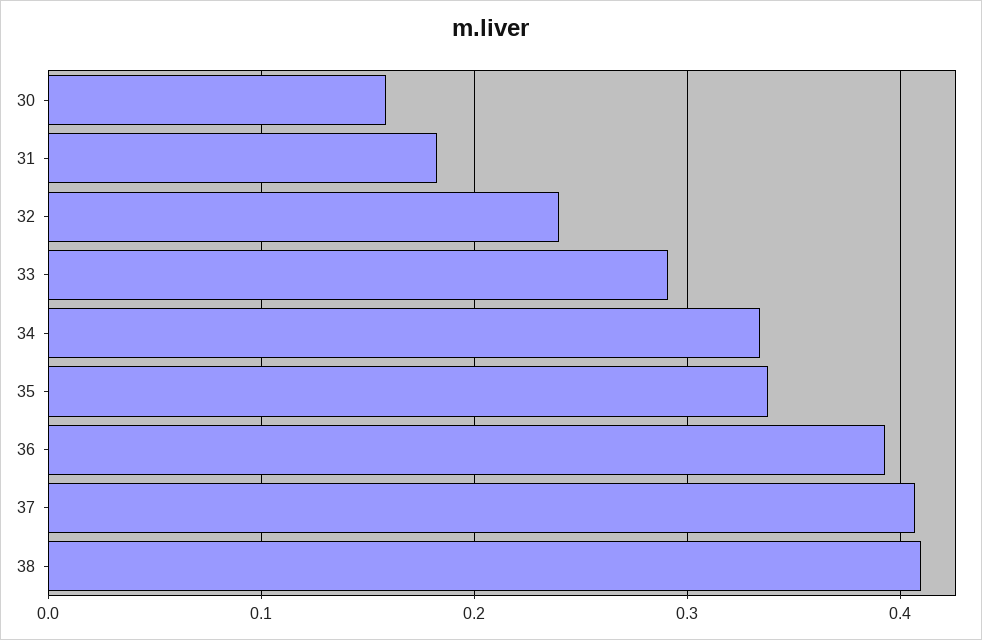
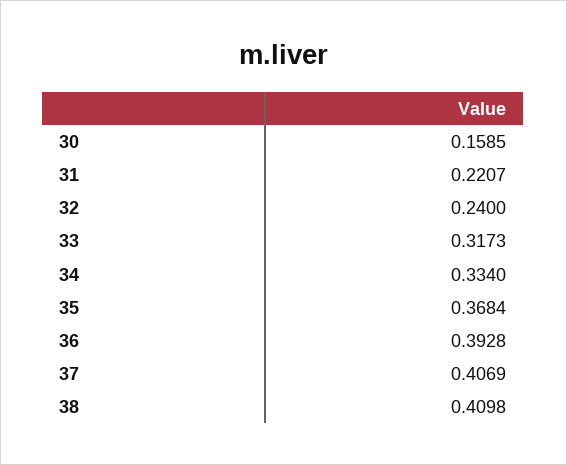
31: 0.18 -> 0.2207
33: 0.29 -> 0.3173
35: 0.34 -> 0.3684

